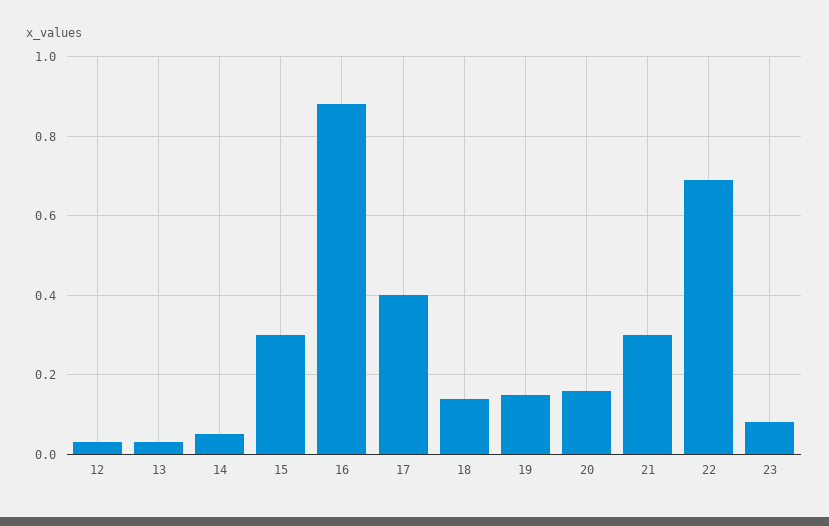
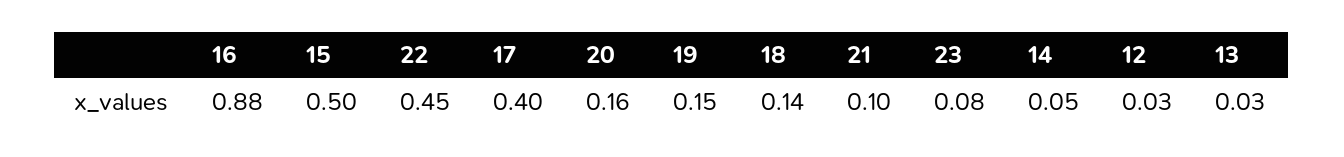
15: 0.3 -> 0.5
21: 0.3 -> 0.1
22: 0.7 -> 0.45

